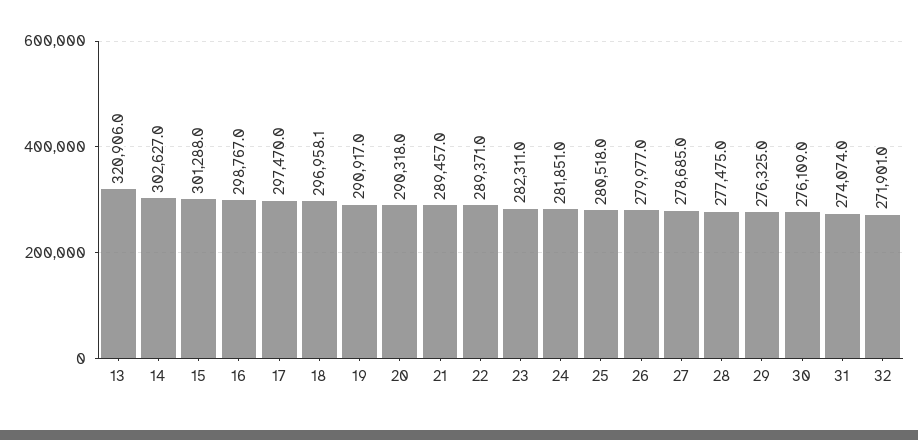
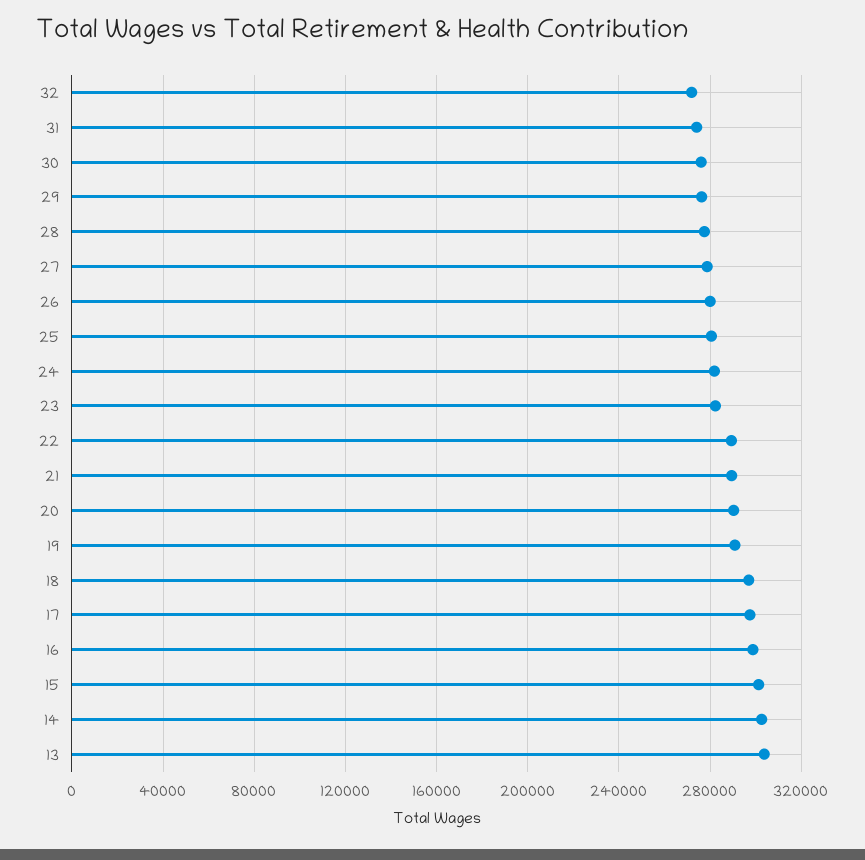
13: 320906 -> 305000

